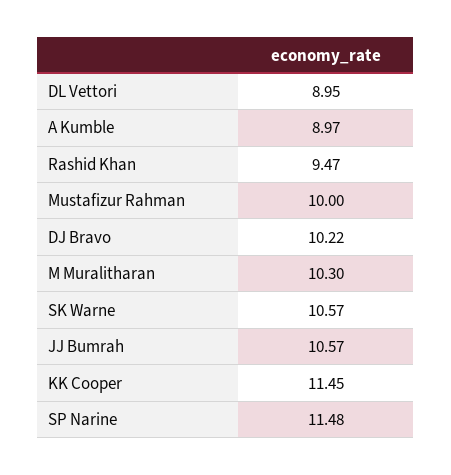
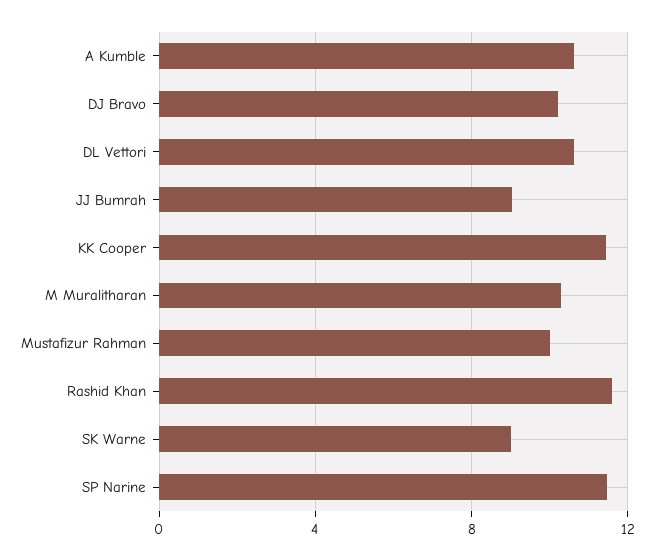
DL Vettori: 8.95 -> 10.5
A Kumble: 8.97 -> 10.5
Rashid Khan: 9.47 -> 11.5
SK Warne: 10.57 -> 9
JJ Bumrah: 10.57 -> 9

